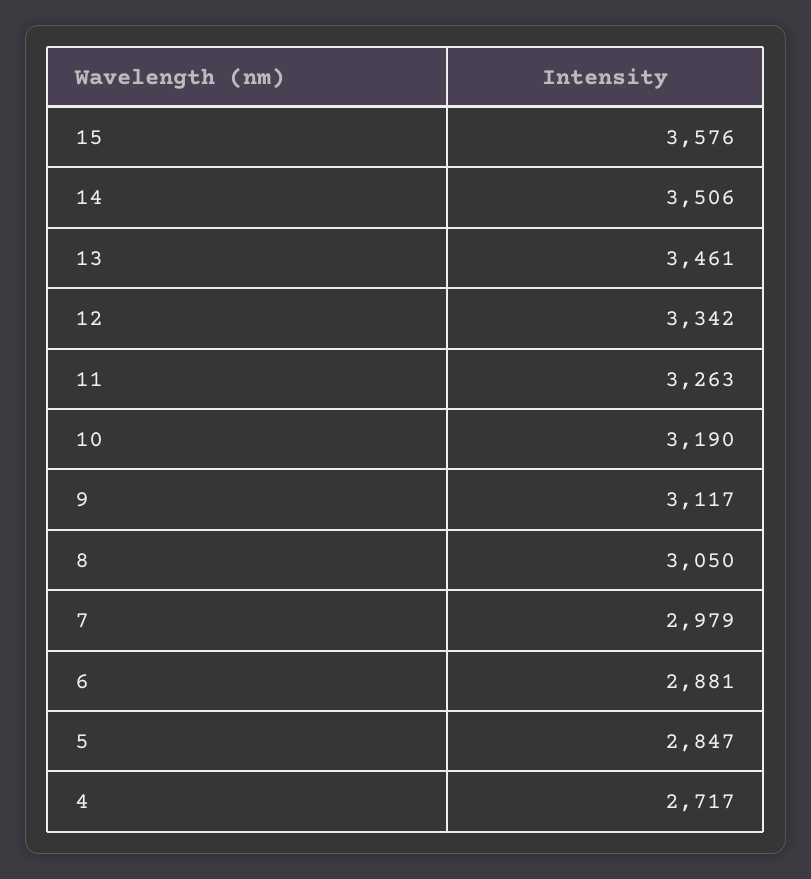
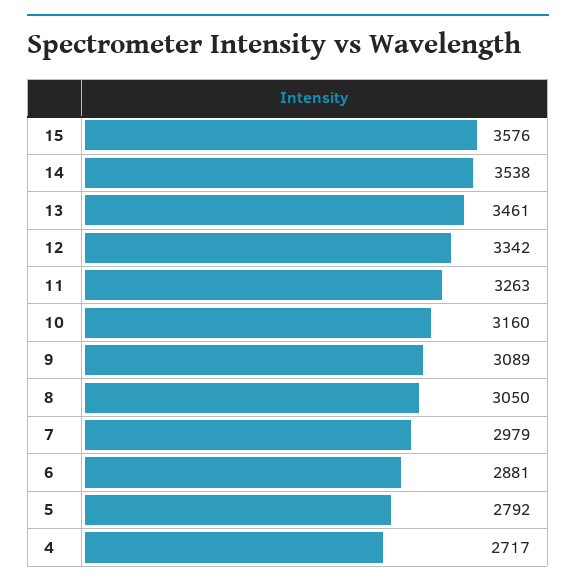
14: 3506 -> 3538
10: 3190 -> 3160
9: 3117 -> 3089
5: 2847 -> 2792

